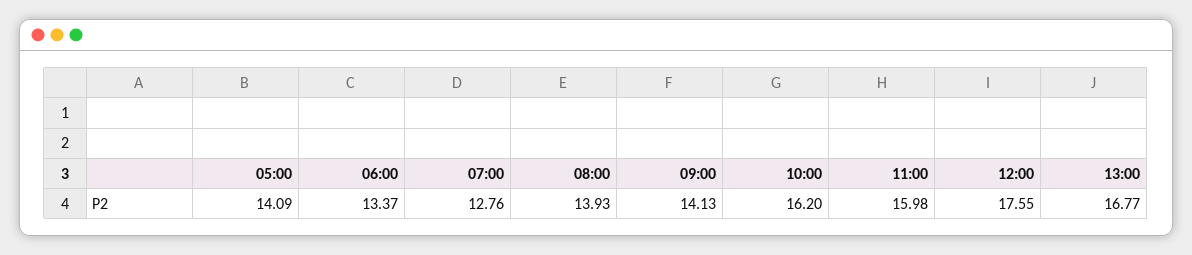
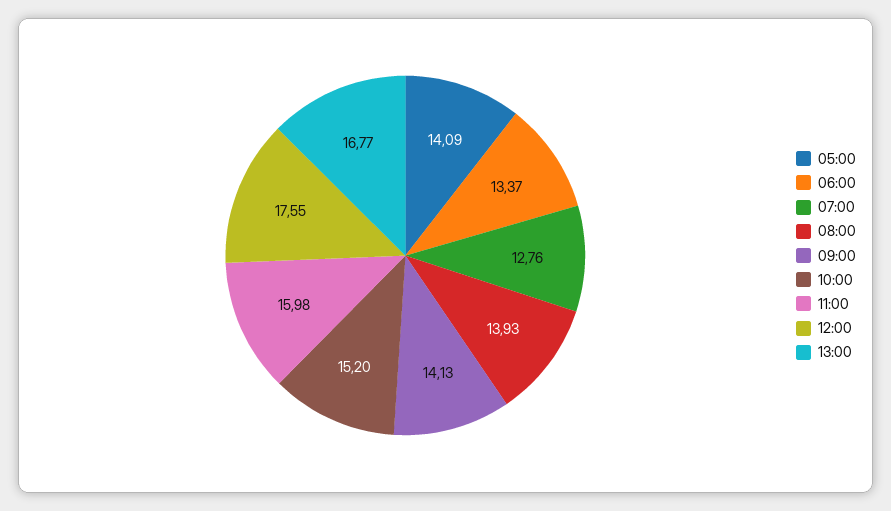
10:00: 16.2 -> 15.2

